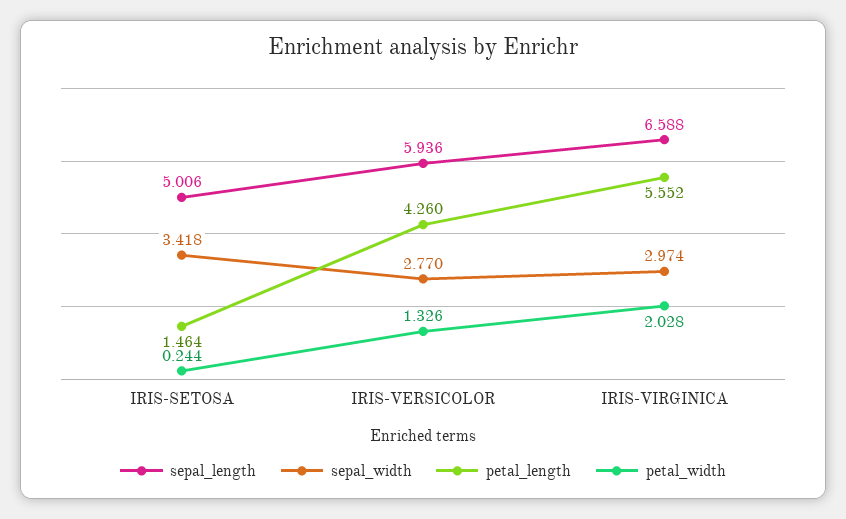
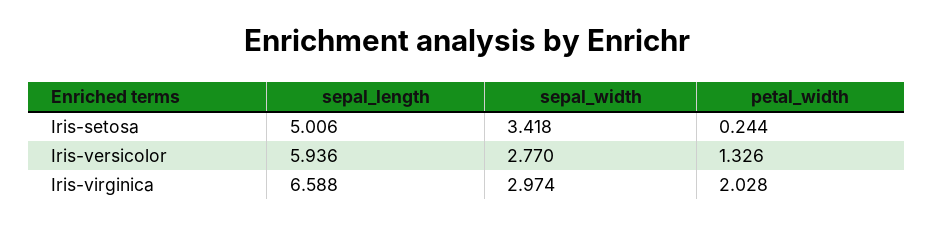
petal_length, IRIS-SETOSA: 1.464 -> none
petal_length, IRIS-VERSICOLOR: 4.26 -> none
petal_length, IRIS-VIRGINICA: 5.552 -> none

